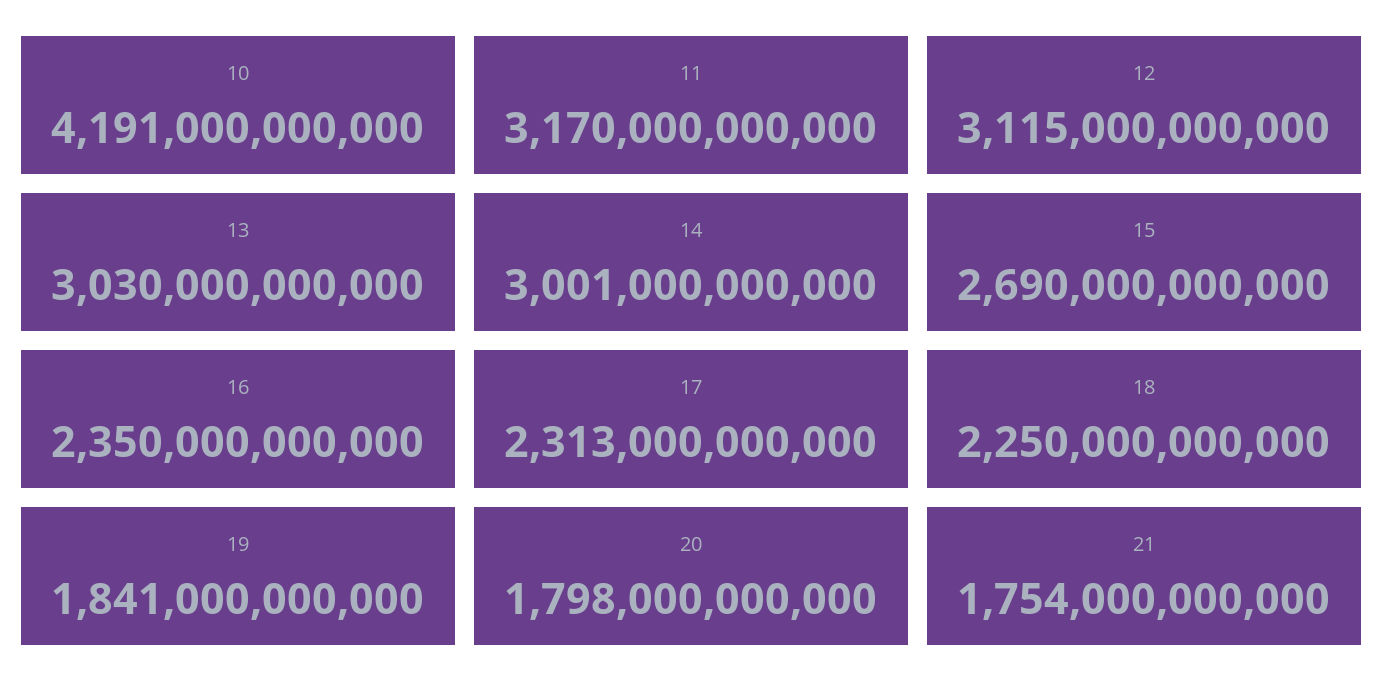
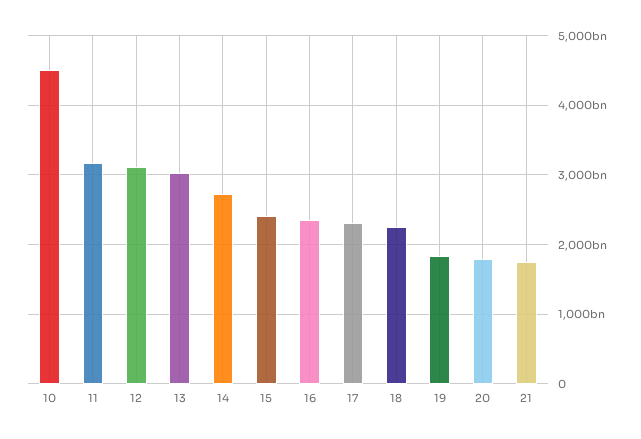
10: 4191000000000 -> 4500000000000
14: 3001000000000 -> 2700000000000
15: 2690000000000 -> 2400000000000

